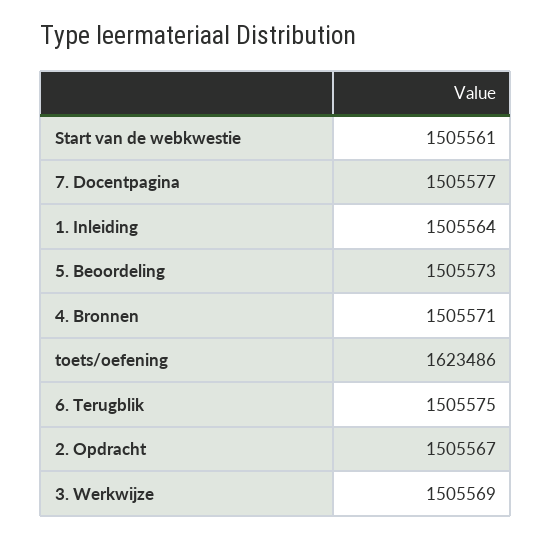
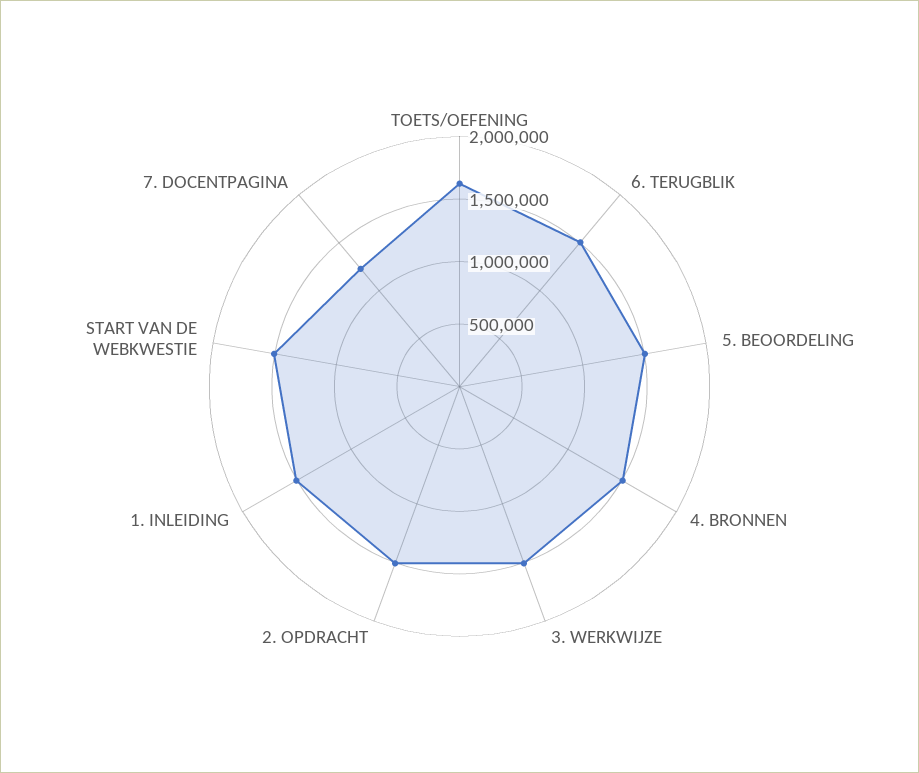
7. Docentpagina: 1505577 -> 1200000

